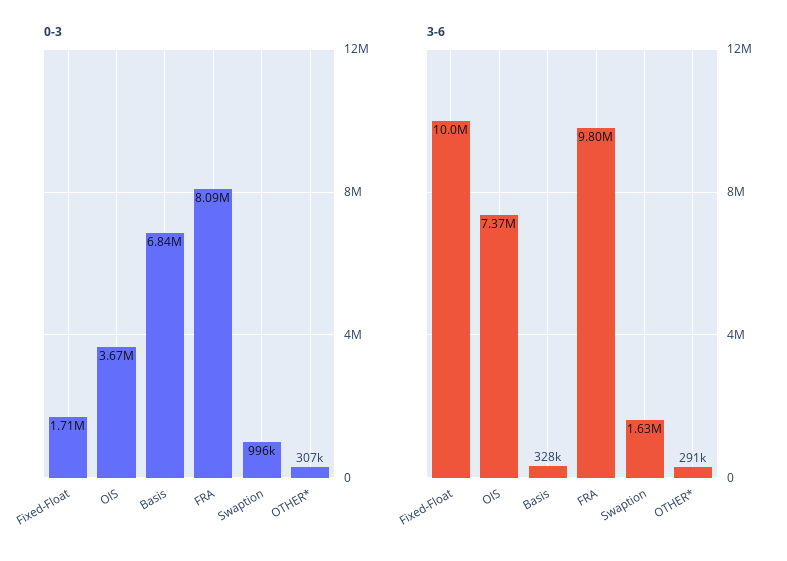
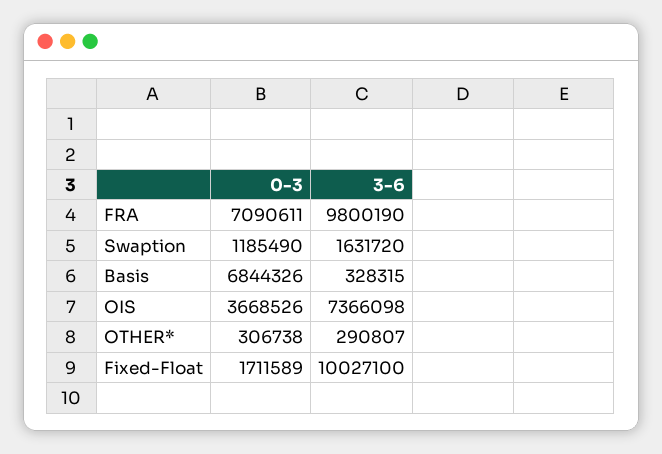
0-3, FRA: 8090000 -> 7090611
0-3, Swaption: 996000 -> 1185490

